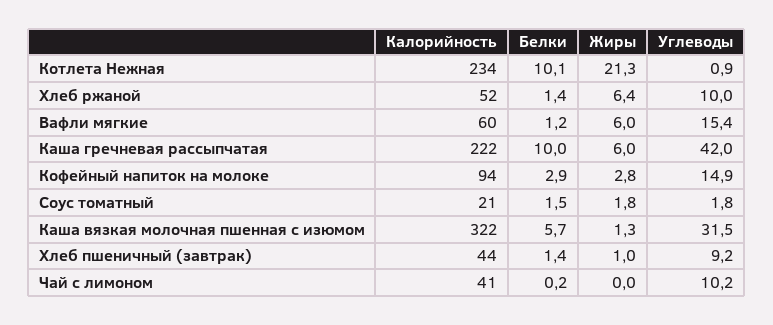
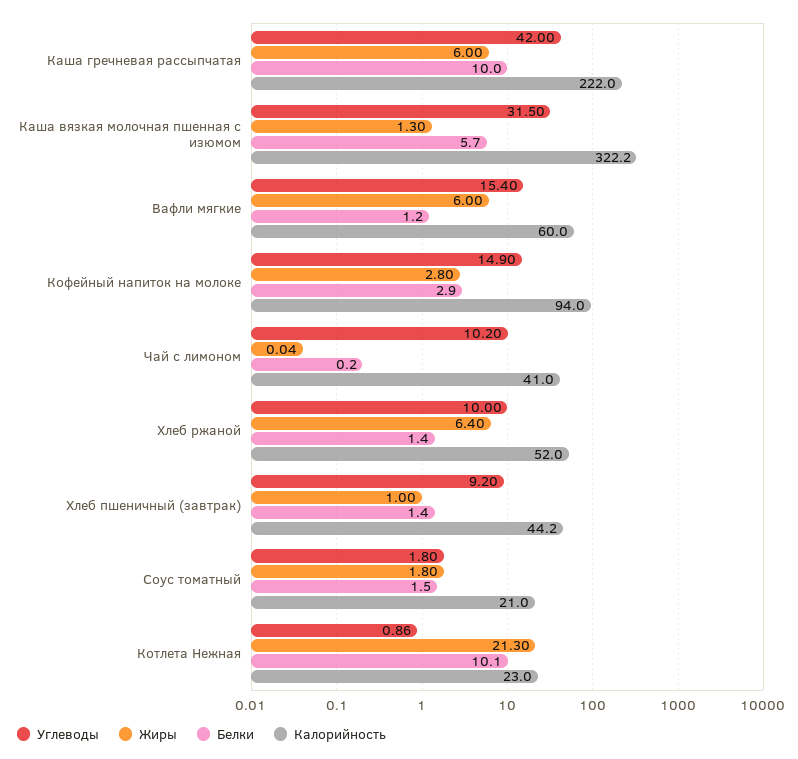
Калорийность, Котлета Нежная: 234 -> 23

